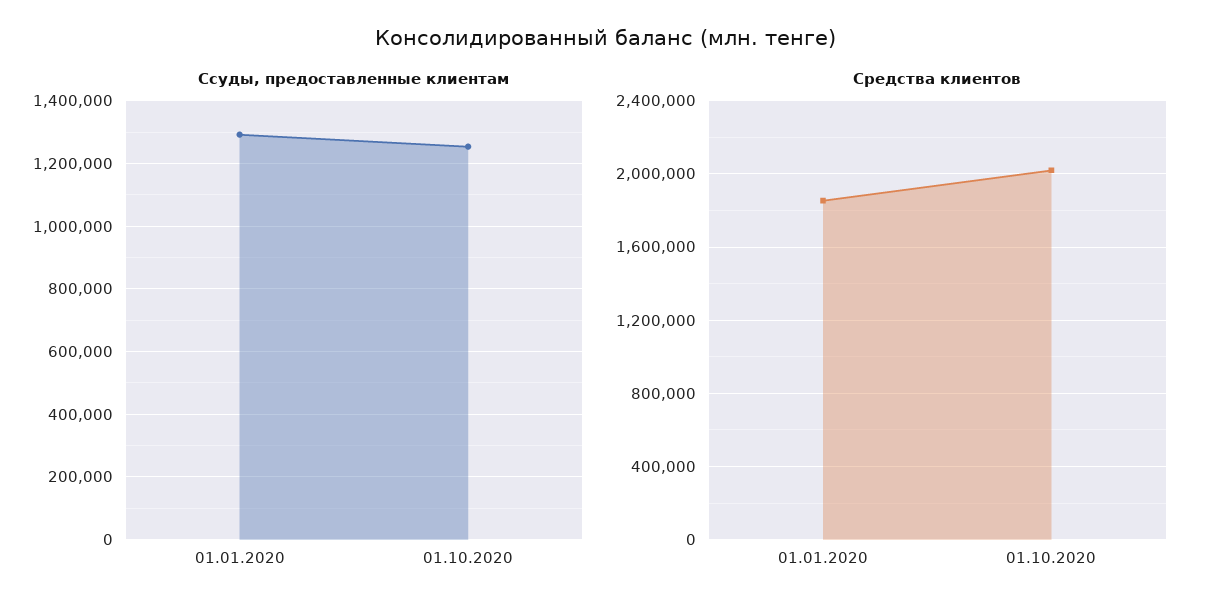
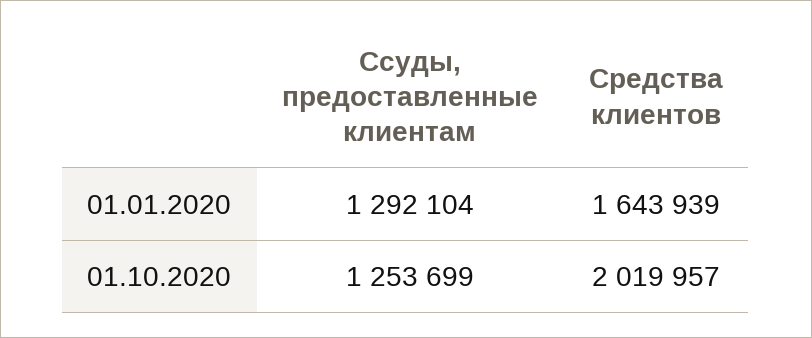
Средства клиентов, 01.01.2020: 1850000 -> 1643939

